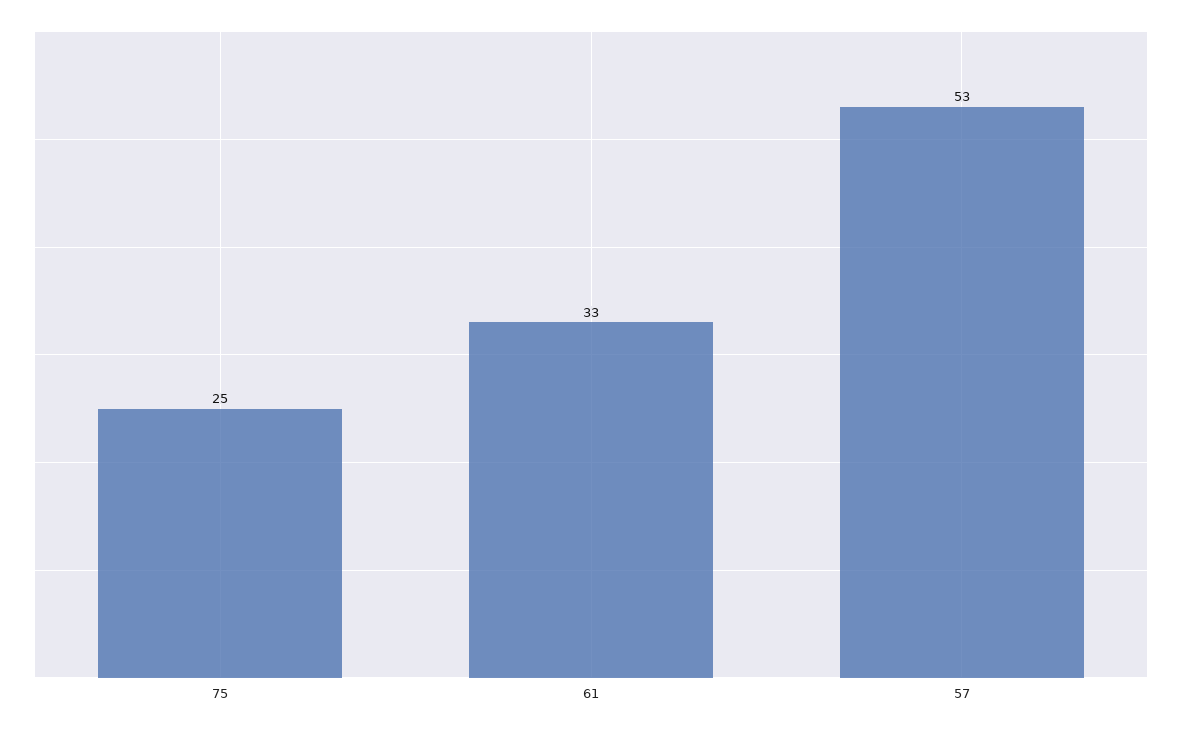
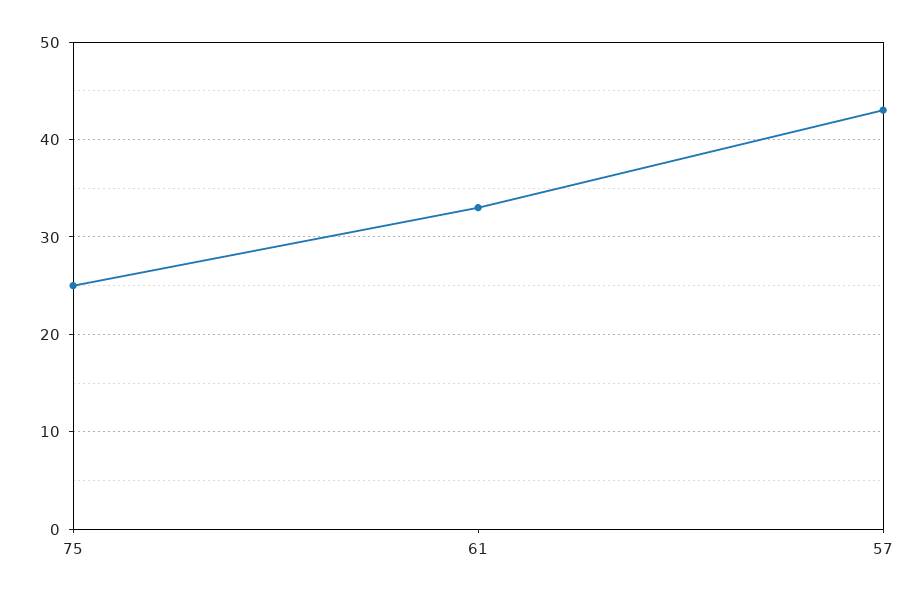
57: 53 -> 43

